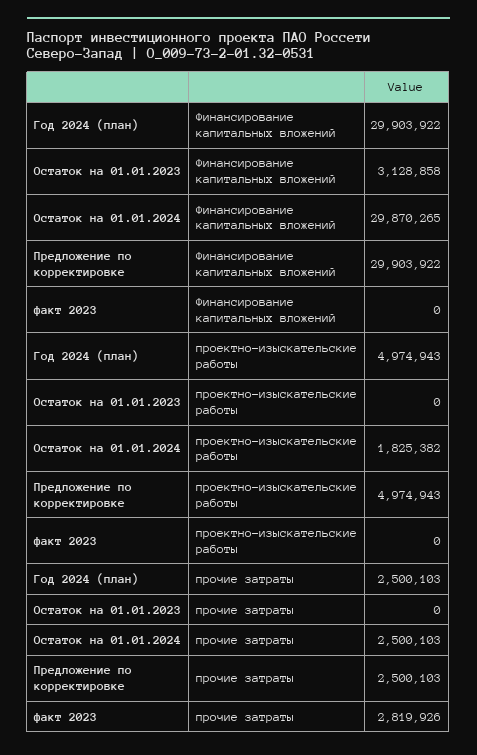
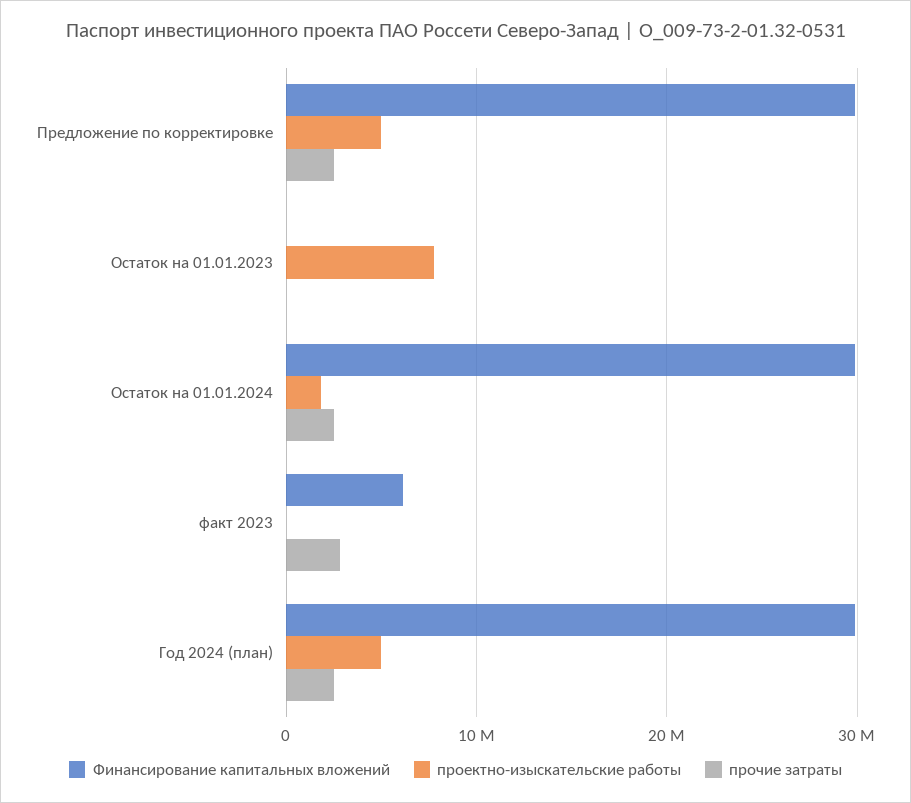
Финансирование капитальных вложений, Остаток на 01.01.2023: 3128858 -> 0
Финансирование капитальных вложений, факт 2023: 0 -> 6000000
проектно-изыскательские работы, Остаток на 01.01.2023: 0 -> 8000000

